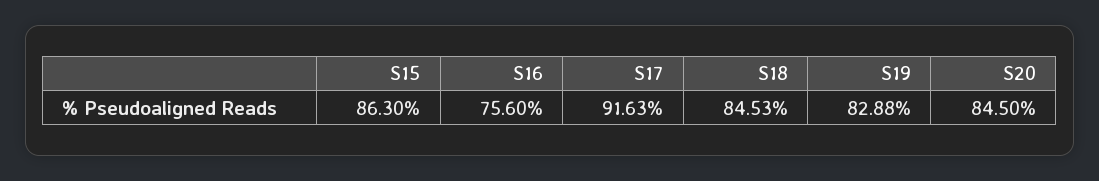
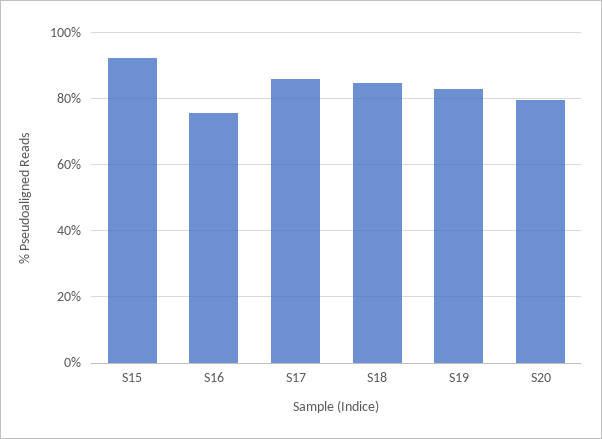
S15: 86.3 -> 92
S17: 91.63 -> 86
S20: 84.5 -> 80

